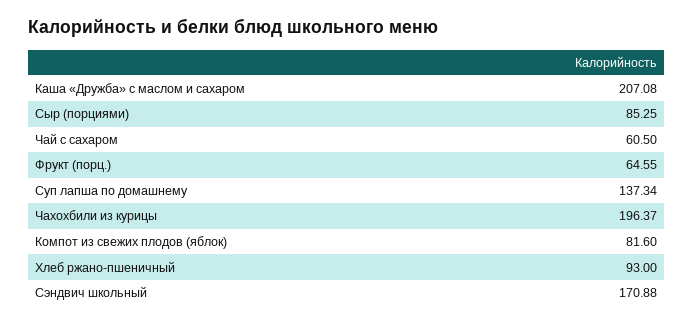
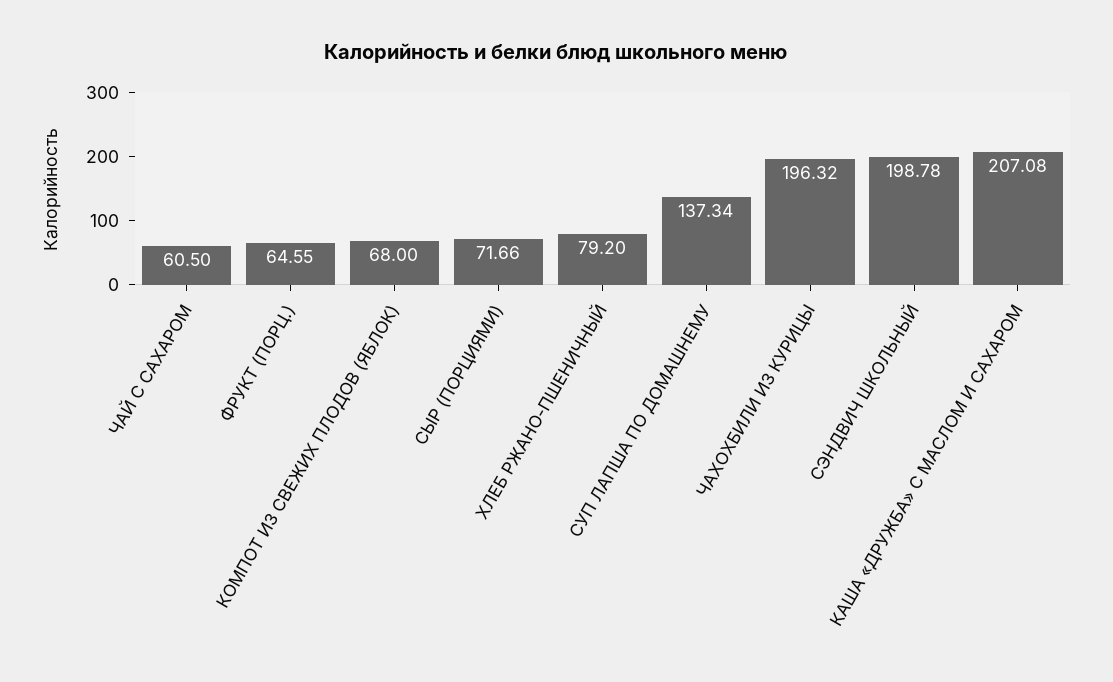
Сыр (порциями): 85.25 -> 71.66
Чахохбили из курицы: 196.37 -> 196.32
Компот из свежих плодов (яблок): 81.6 -> 68
Хлеб ржано-пшеничный: 93 -> 79.2
Сэндвич школьный: 170.88 -> 198.78

